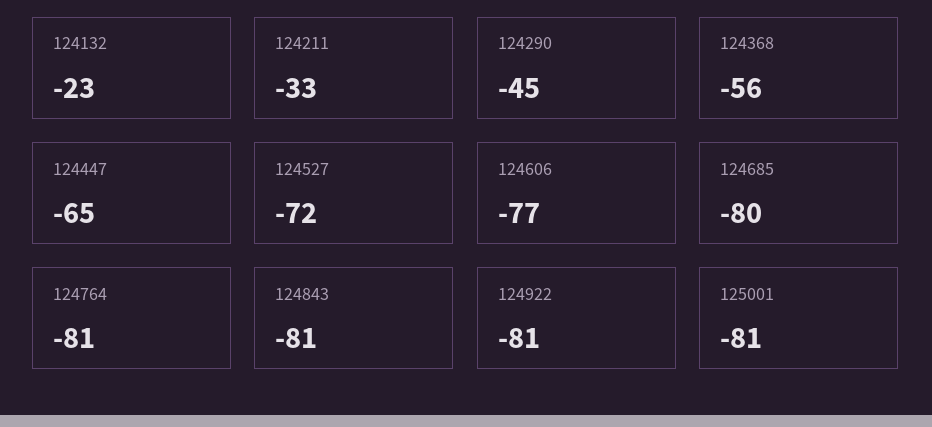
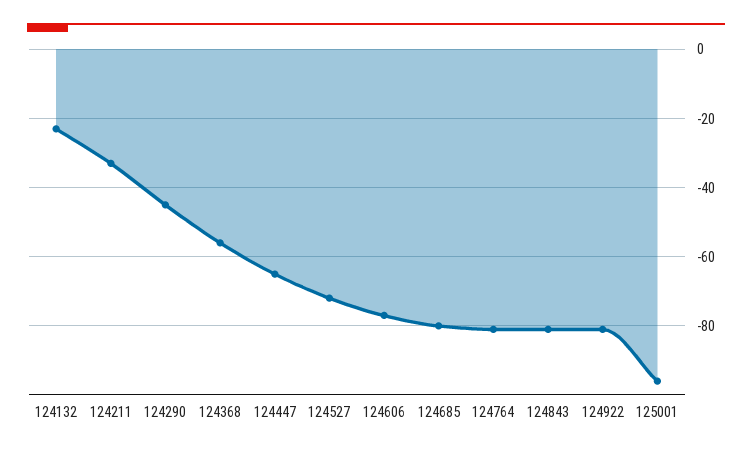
125001: -81 -> -95

